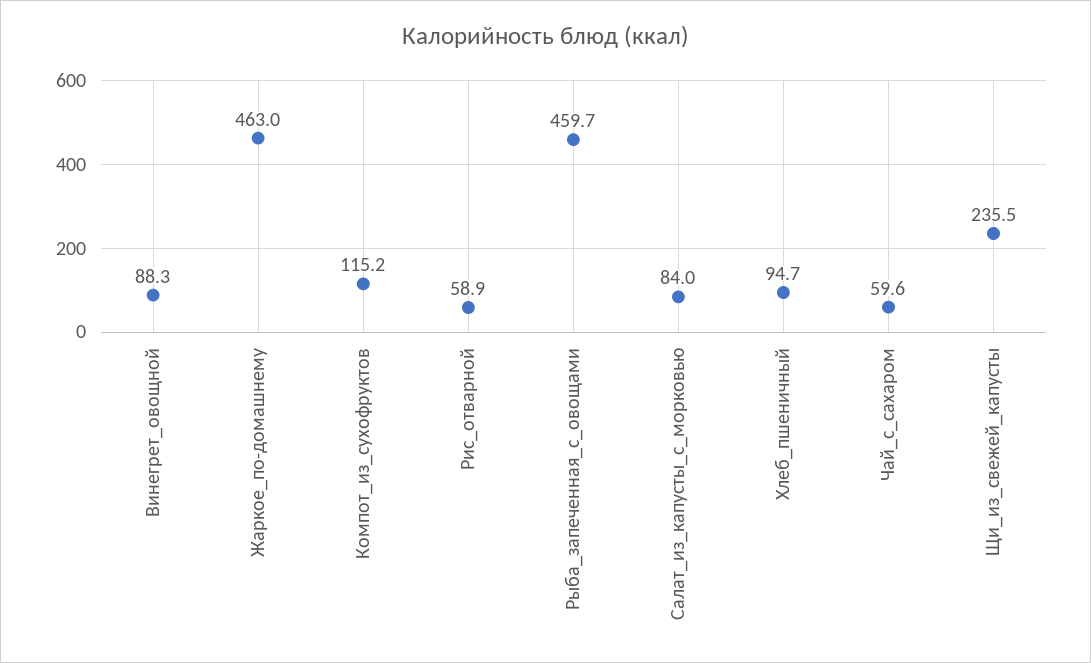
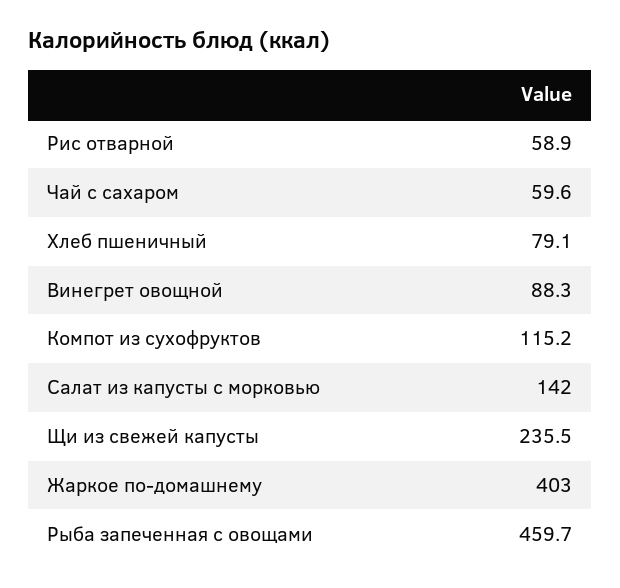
Жаркое_по-домашнему: 463 -> 403
Салат_из_капусты_с_морковью: 84 -> 142
Хлеб_пшеничный: 94.7 -> 79.1

